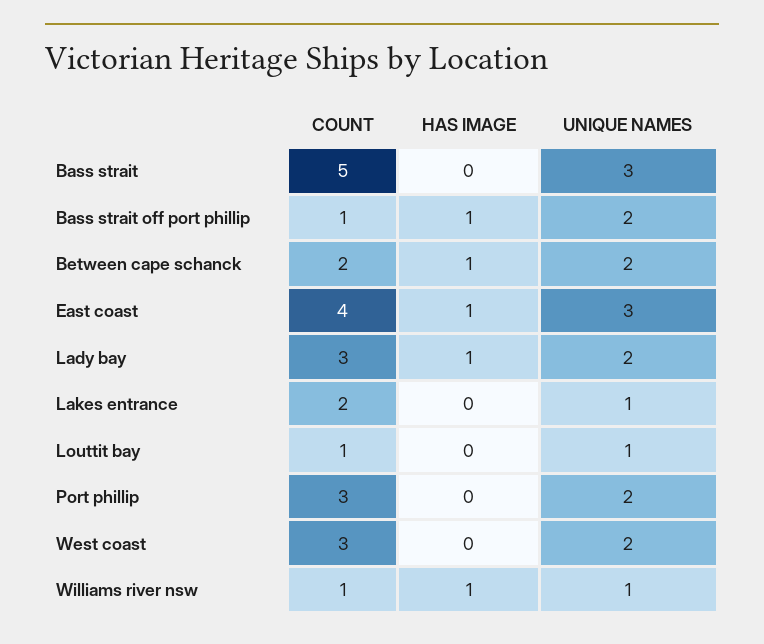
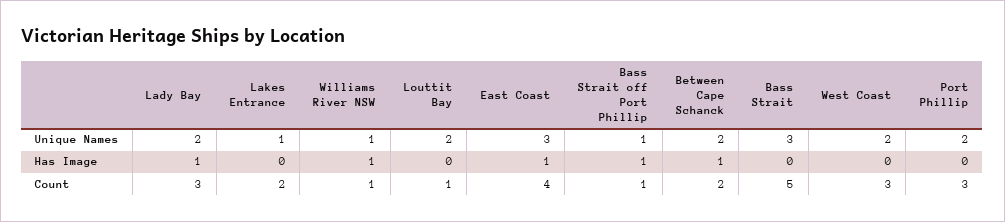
UNIQUE NAMES, Bass strait off port phillip: 2 -> 1
UNIQUE NAMES, Louttit bay: 1 -> 2

